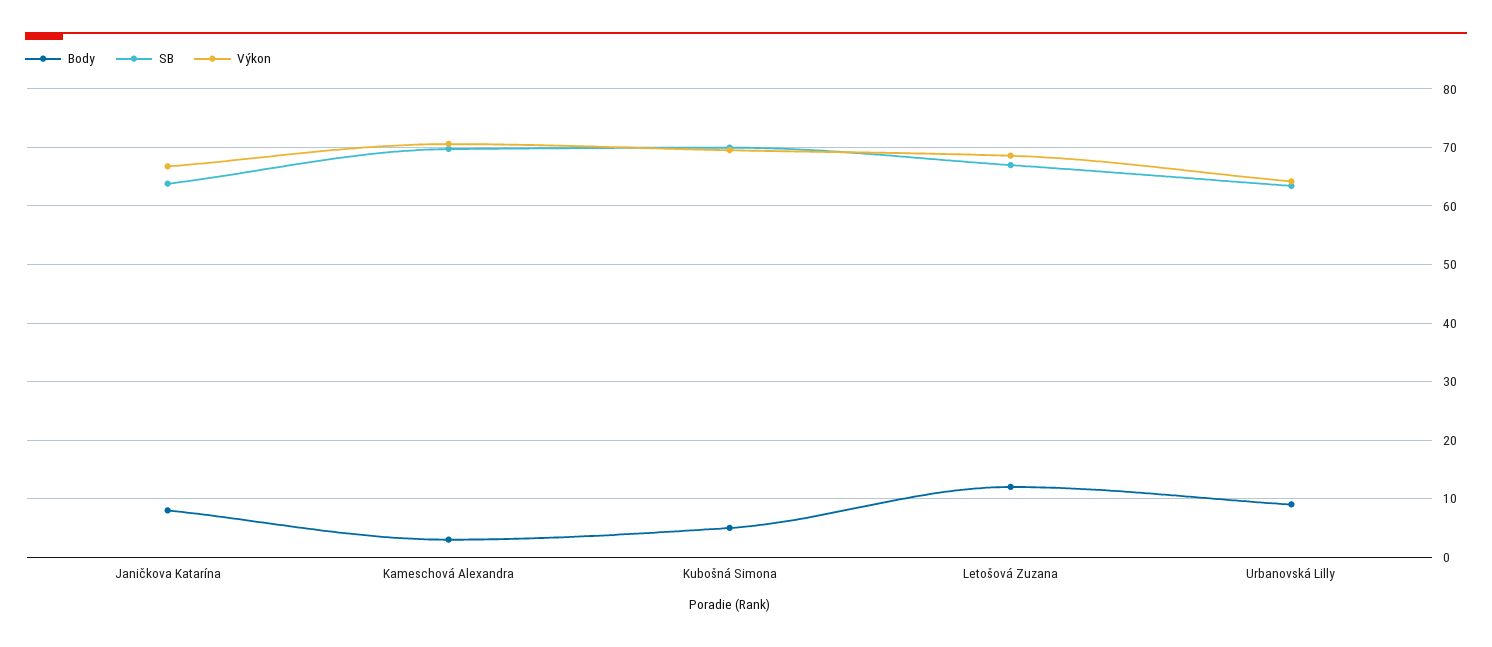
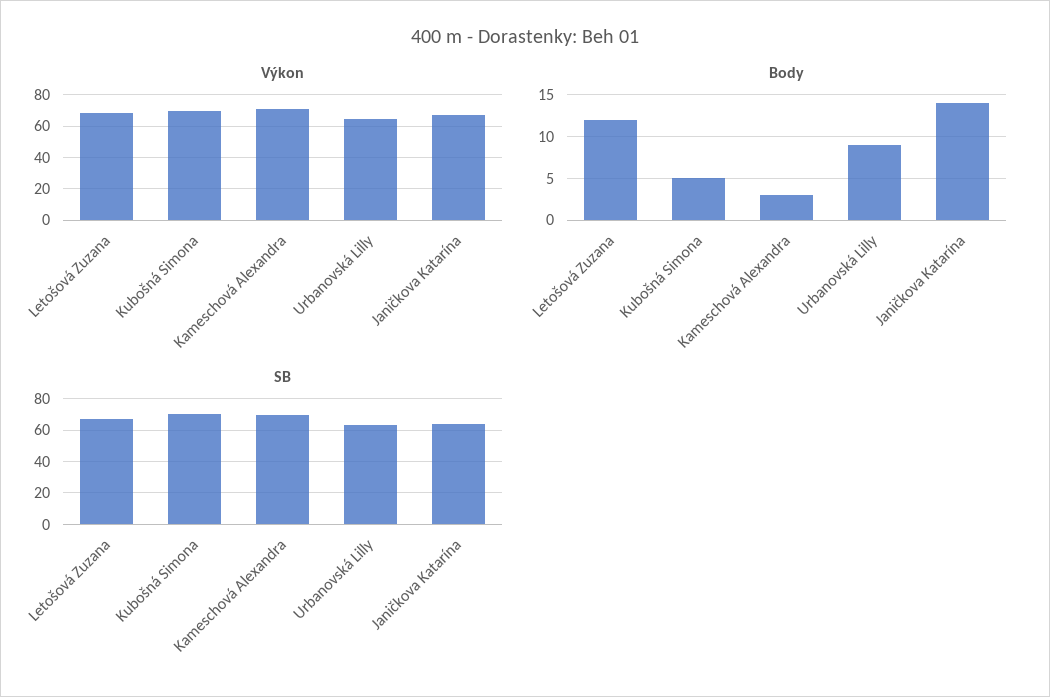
Body, Janičkova Katarína: 8 -> 14

